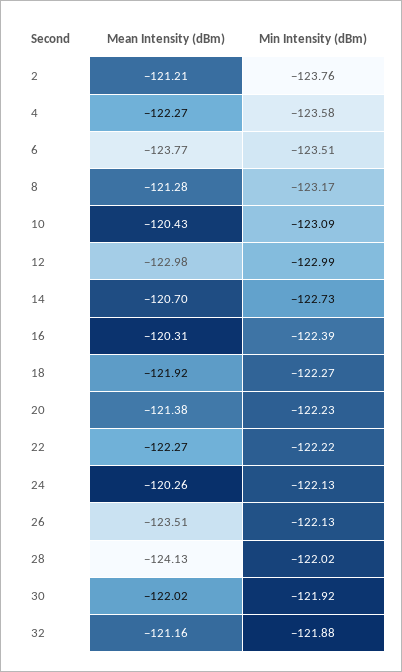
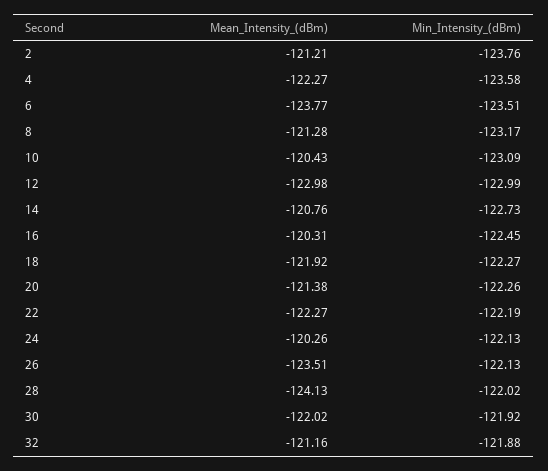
Mean Intensity (dBm), 14: -120.7 -> -120.76
Min Intensity (dBm), 16: -122.39 -> -122.45
Min Intensity (dBm), 20: -122.23 -> -122.26
Min Intensity (dBm), 22: -122.22 -> -122.19

